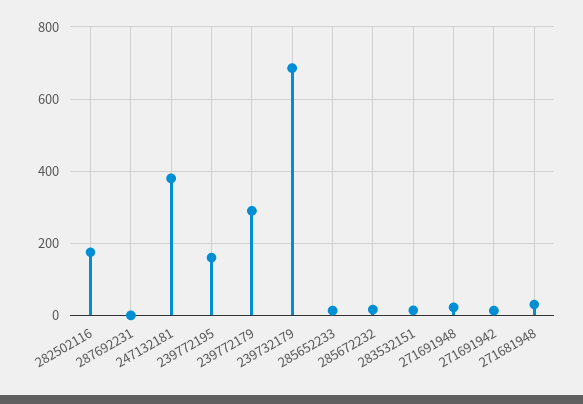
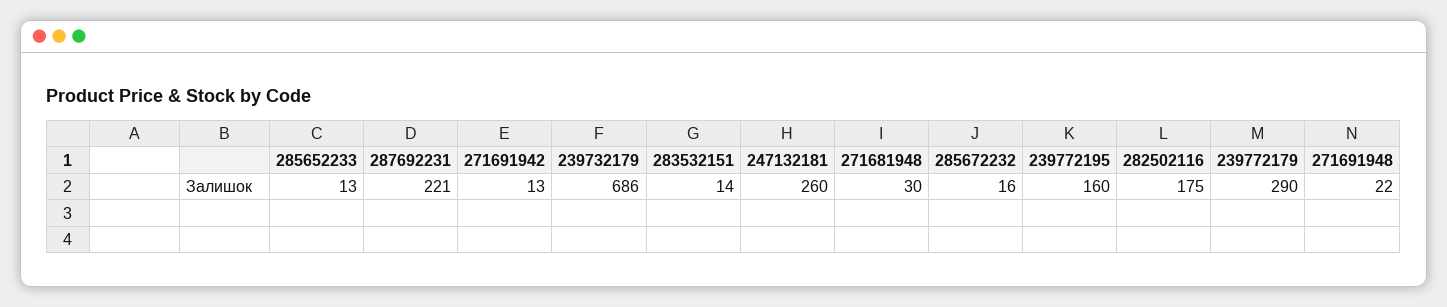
287692231: 0 -> 221
247132181: 380 -> 260

